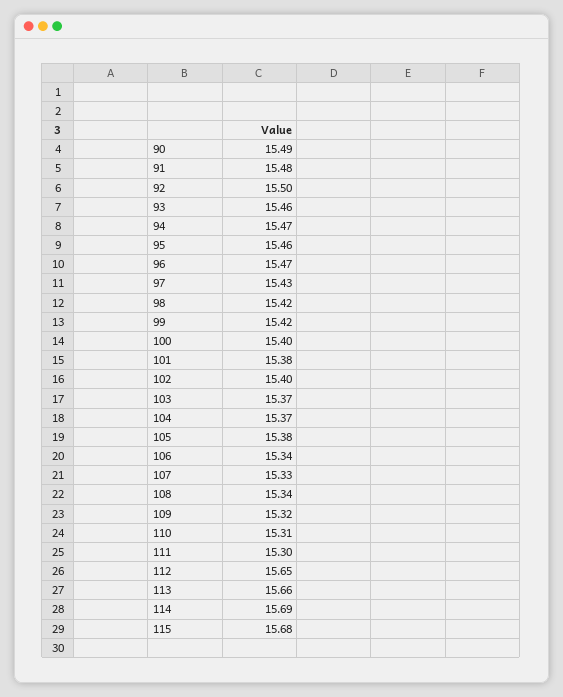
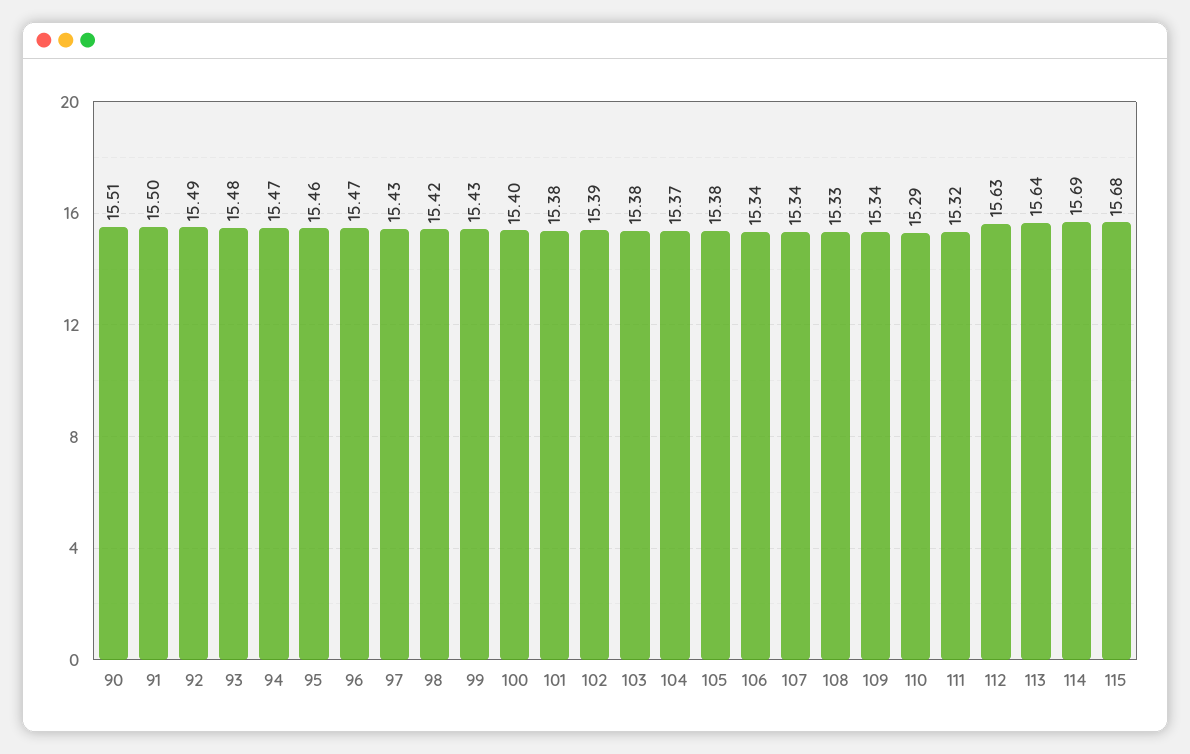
90: 15.49 -> 15.51
91: 15.48 -> 15.5
92: 15.5 -> 15.49
93: 15.46 -> 15.48
99: 15.42 -> 15.43
102: 15.4 -> 15.39
103: 15.37 -> 15.38
107: 15.33 -> 15.34
108: 15.34 -> 15.33
109: 15.32 -> 15.34
110: 15.31 -> 15.29
111: 15.3 -> 15.32
112: 15.65 -> 15.63
113: 15.66 -> 15.64

